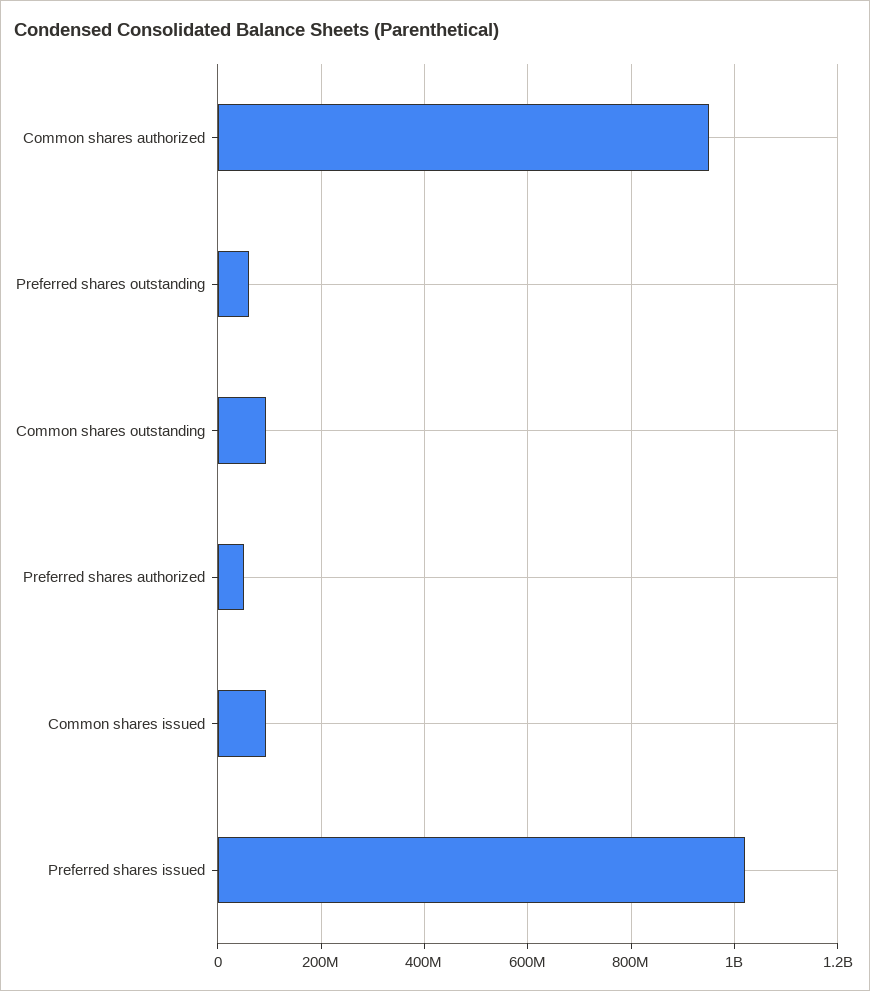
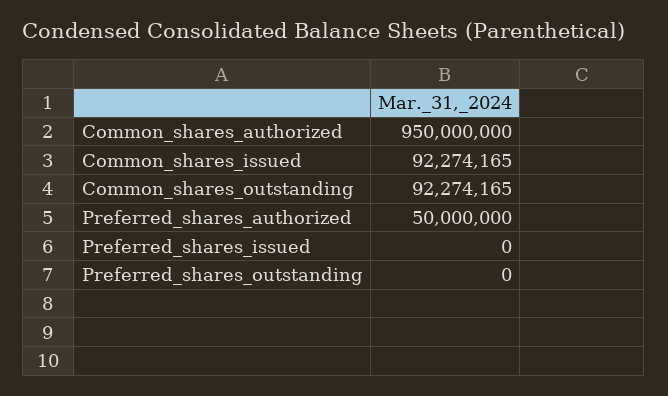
Preferred shares outstanding: 60000000 -> 0
Preferred shares issued: 1020000000 -> 0

